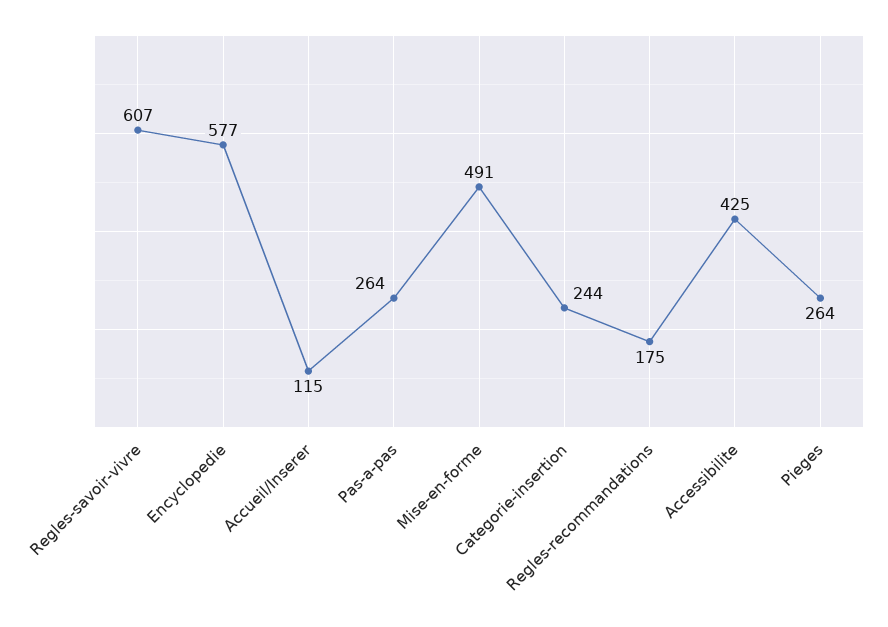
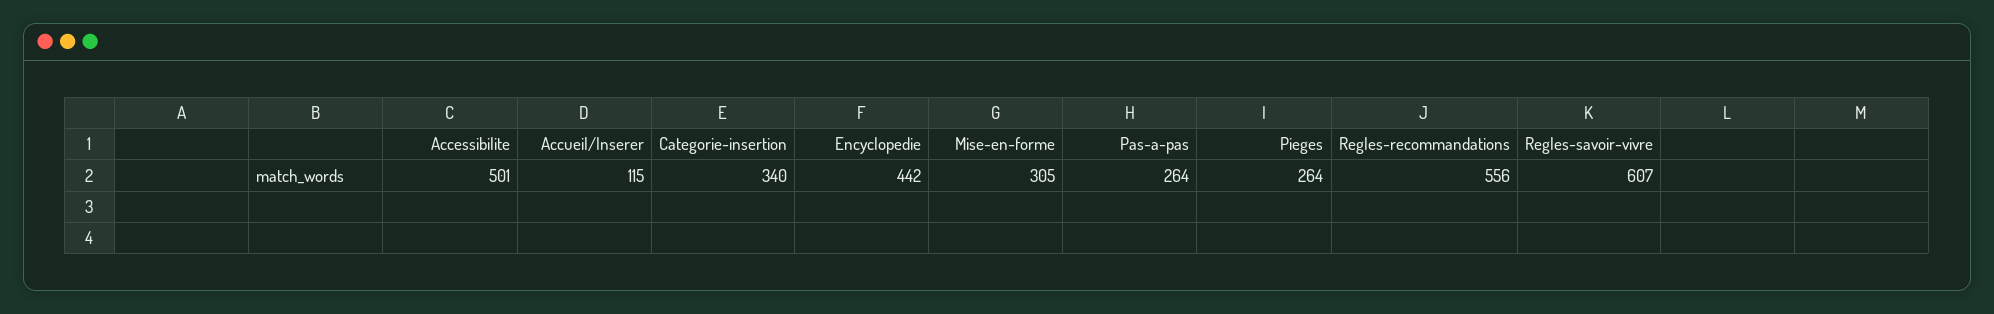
Encyclopedie: 577 -> 442
Mise-en-forme: 491 -> 305
Categorie-insertion: 244 -> 340
Regles-recommandations: 175 -> 556
Accessibilite: 425 -> 501

